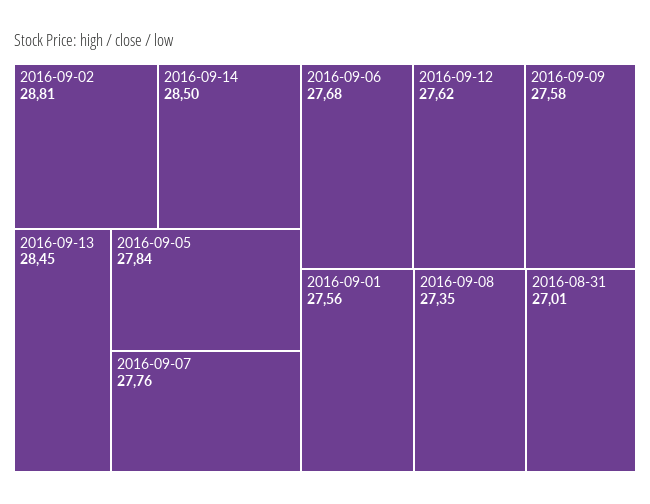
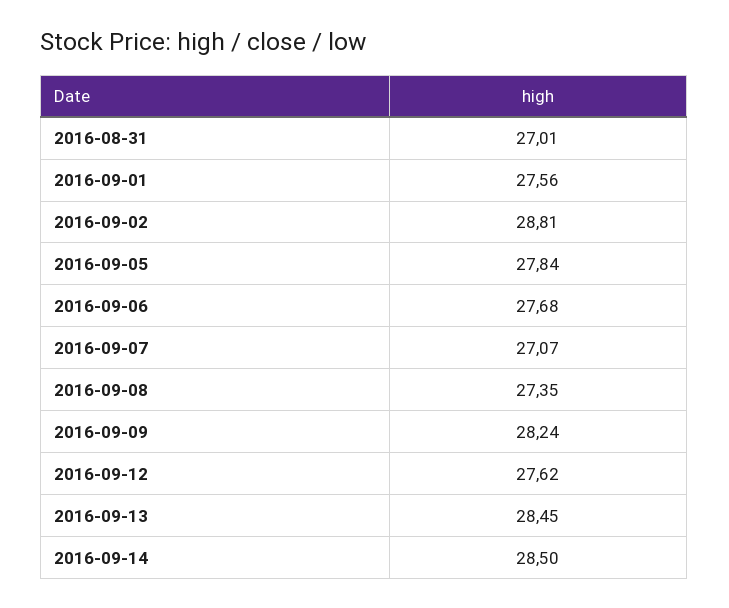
2016-09-07: 27.76 -> 27.07
2016-09-09: 27.58 -> 28.24

